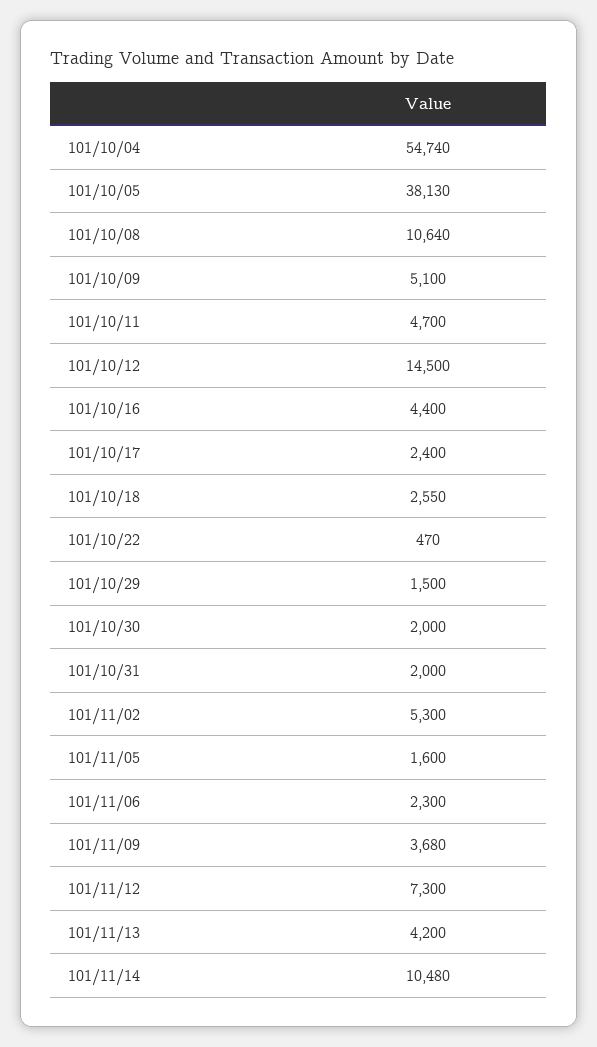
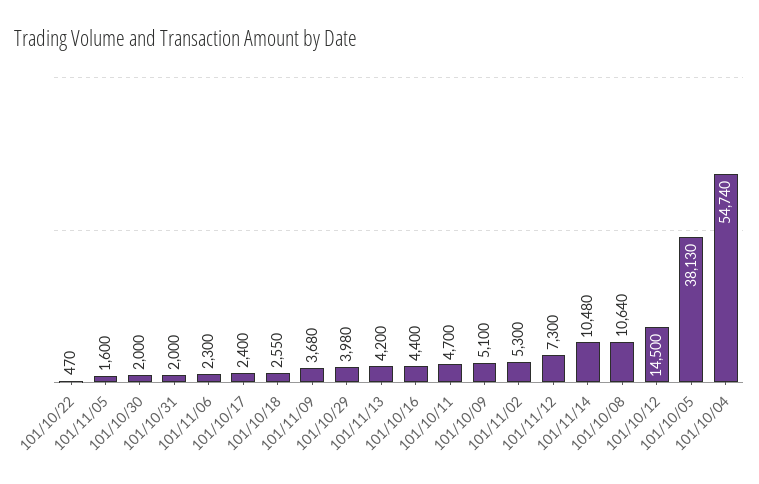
101/10/29: 1500 -> 3980

